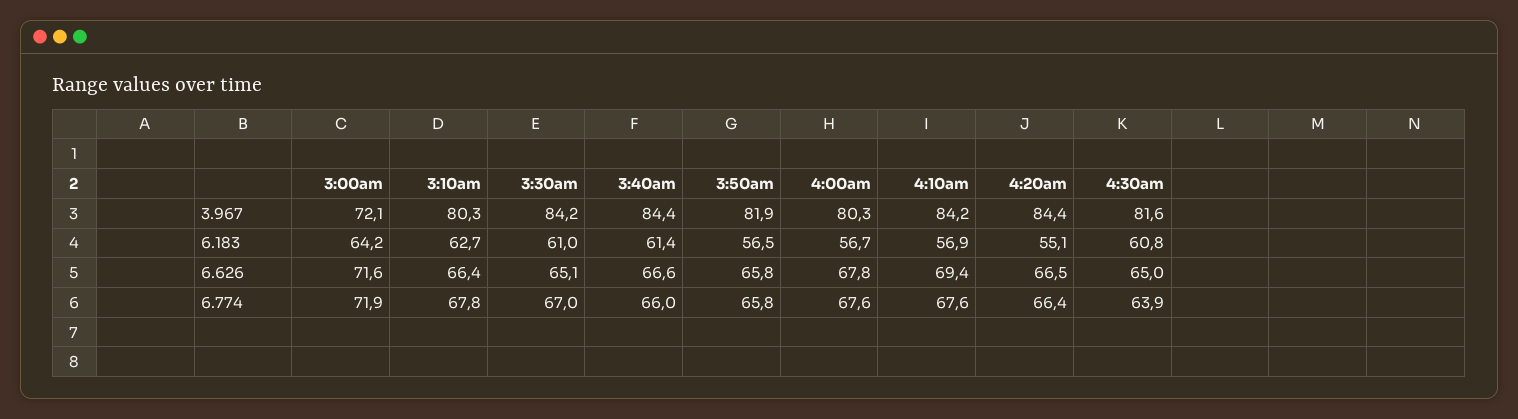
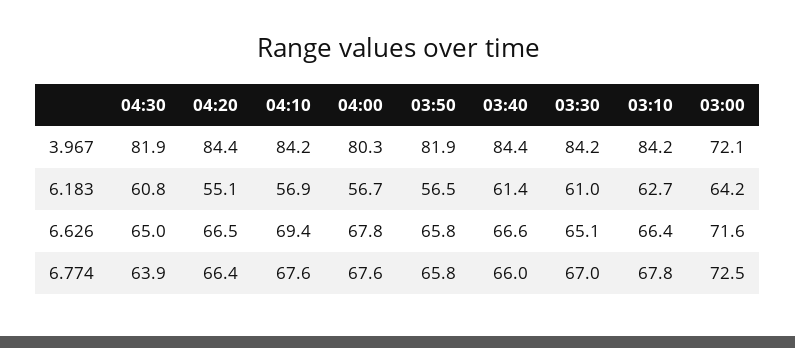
3:10am, 3.967: 80.3 -> 84.2
4:30am, 3.967: 81.6 -> 81.9
3:00am, 6.774: 71.9 -> 72.5

